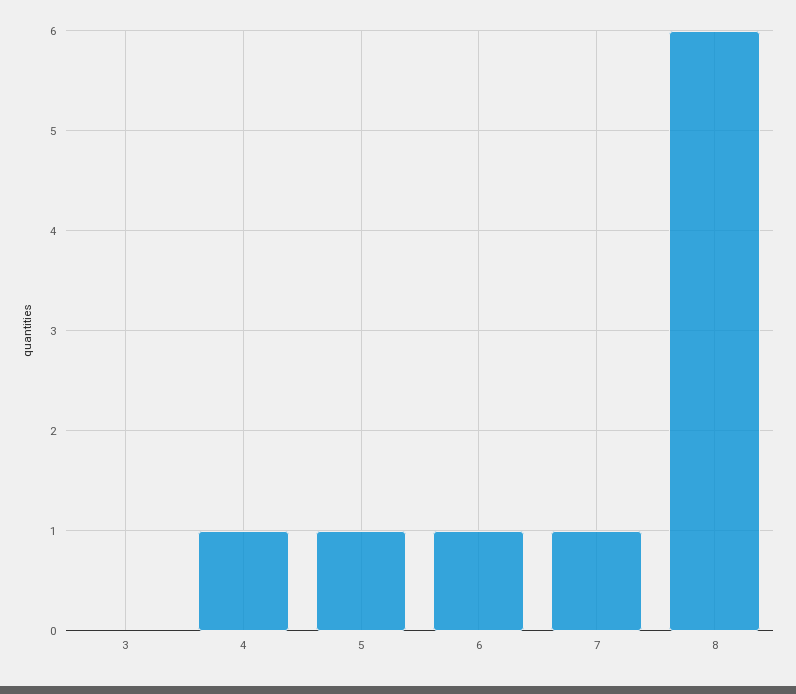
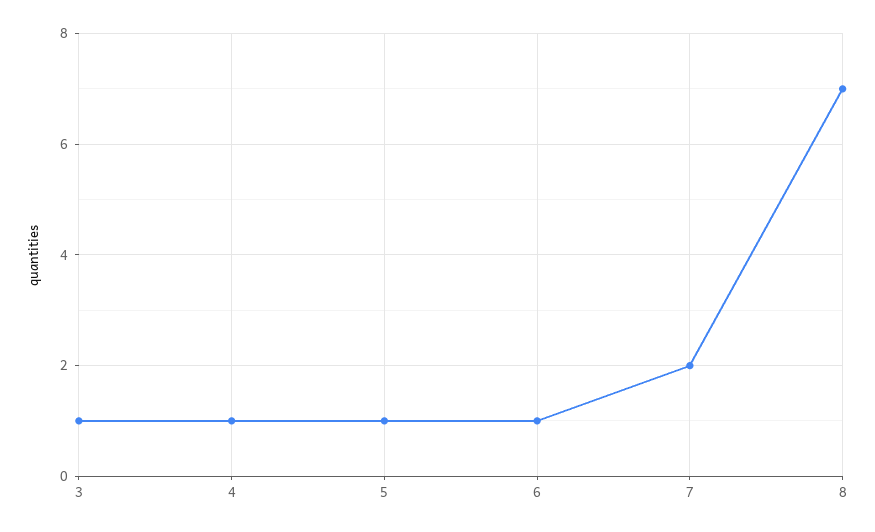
3: 0 -> 1
7: 1 -> 2
8: 6 -> 7

